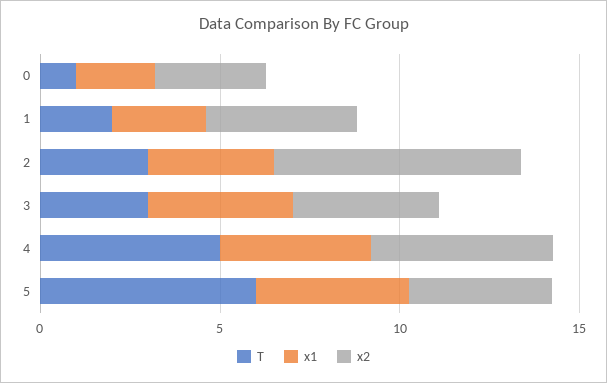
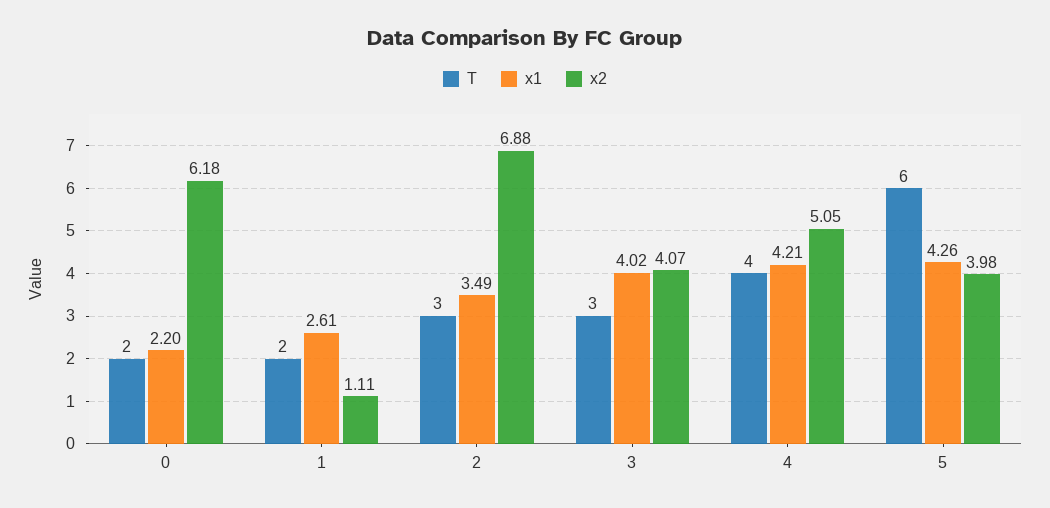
T, 0: 1 -> 2
x2, 0: 3 -> 6.18
x2, 1: 4 -> 1.11
T, 4: 5 -> 4

